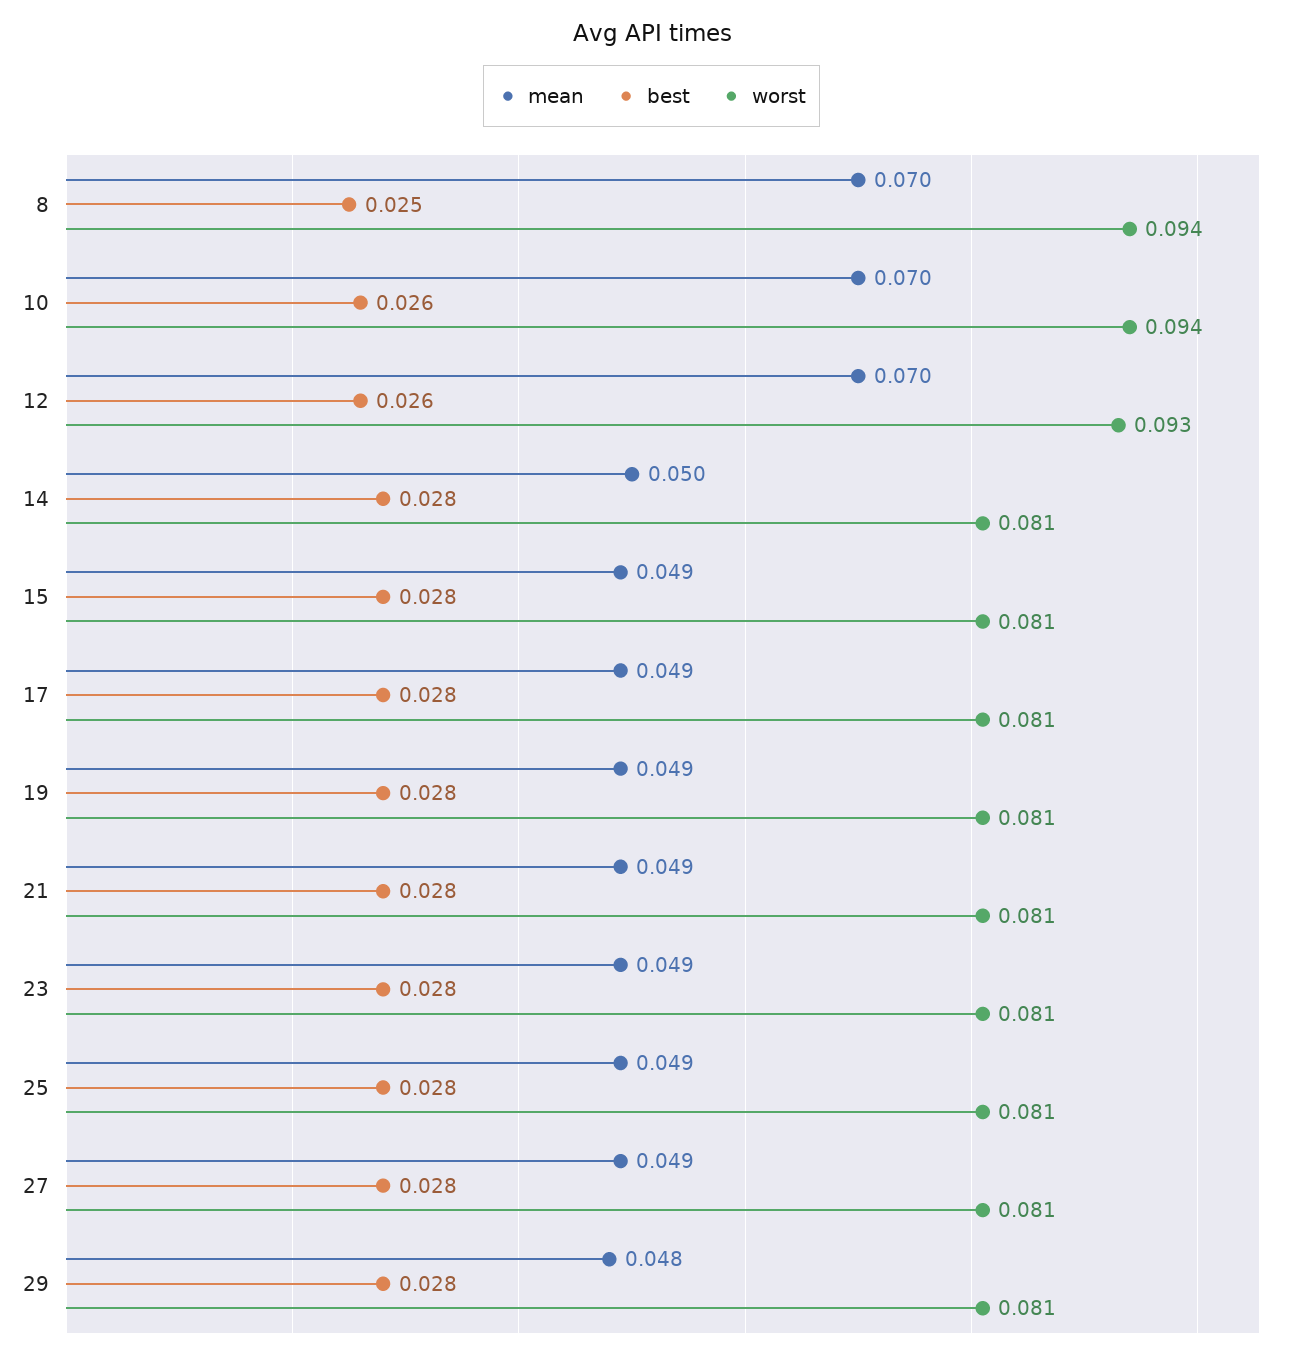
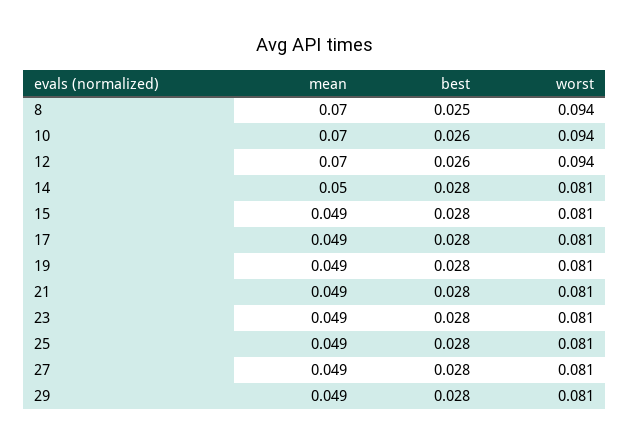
worst, 12: 0.093 -> 0.094
mean, 29: 0.048 -> 0.049

